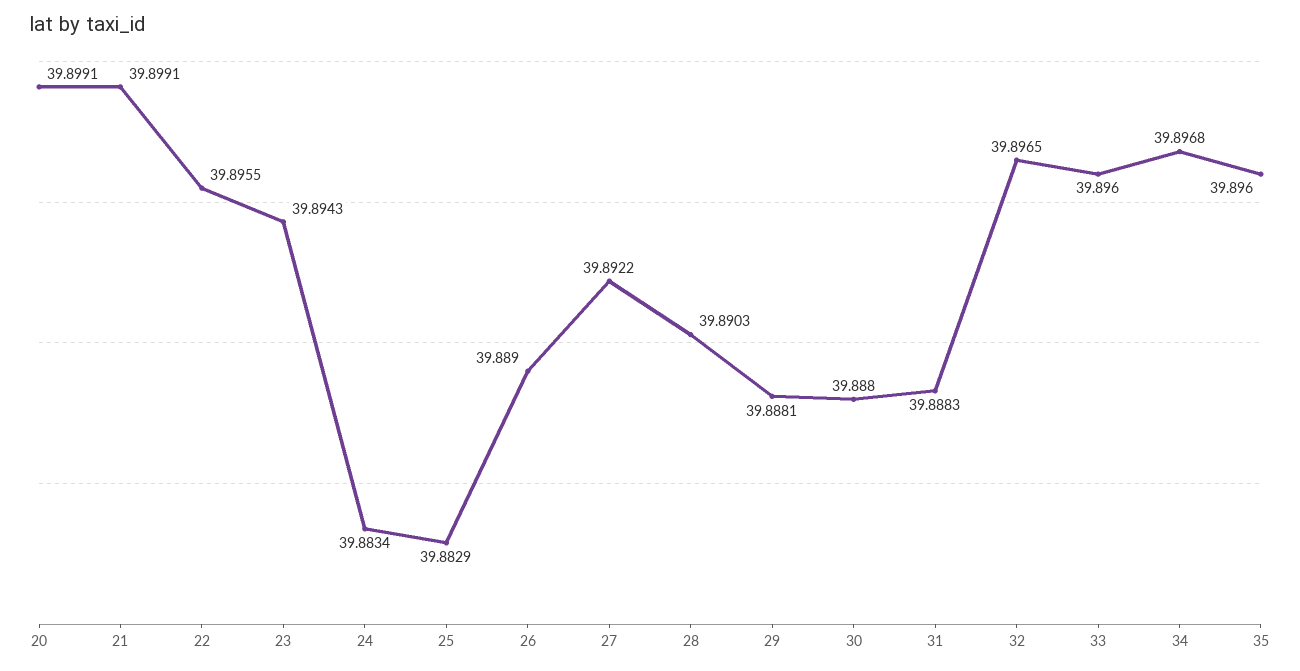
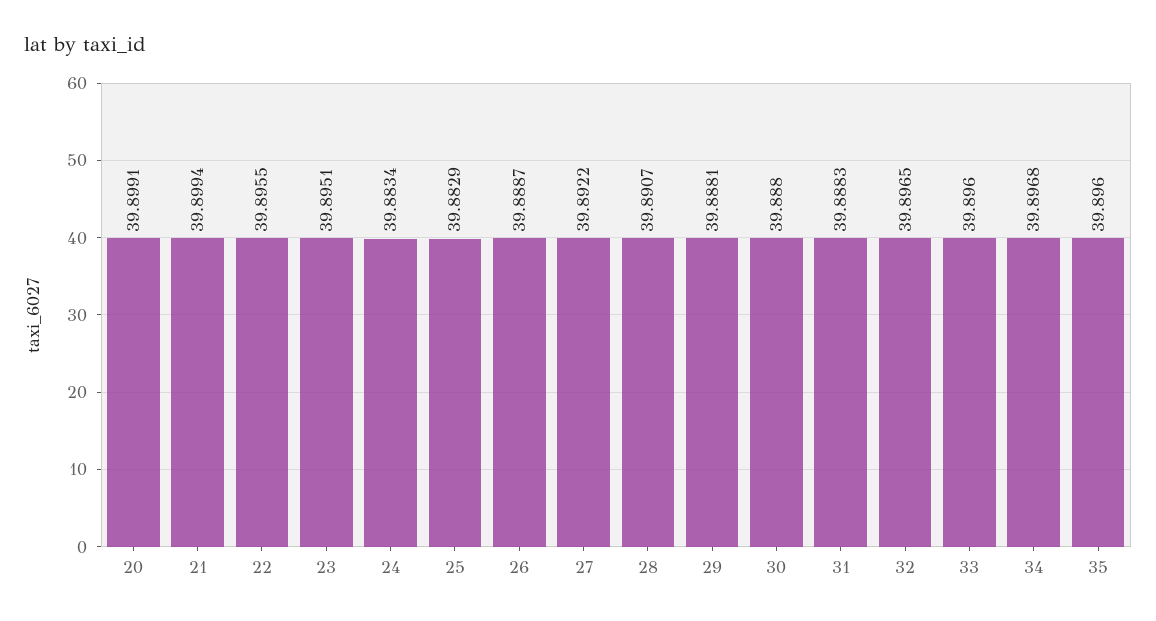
21: 39.8991 -> 39.8994
23: 39.8943 -> 39.8951
26: 39.889 -> 39.8887
28: 39.8903 -> 39.8907

